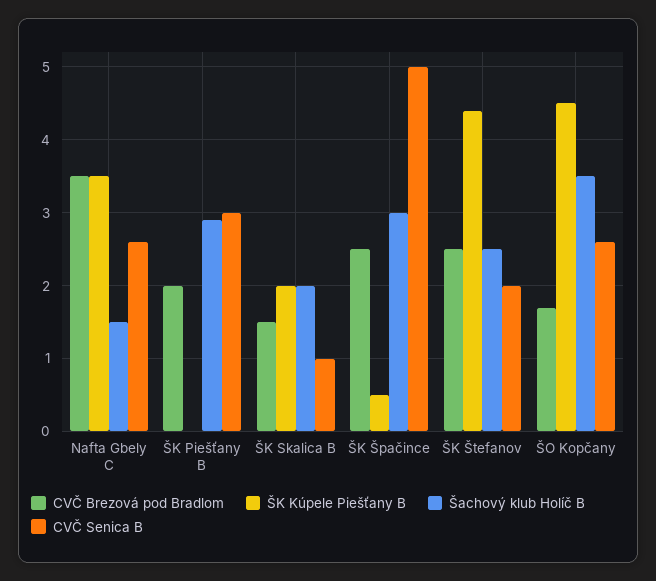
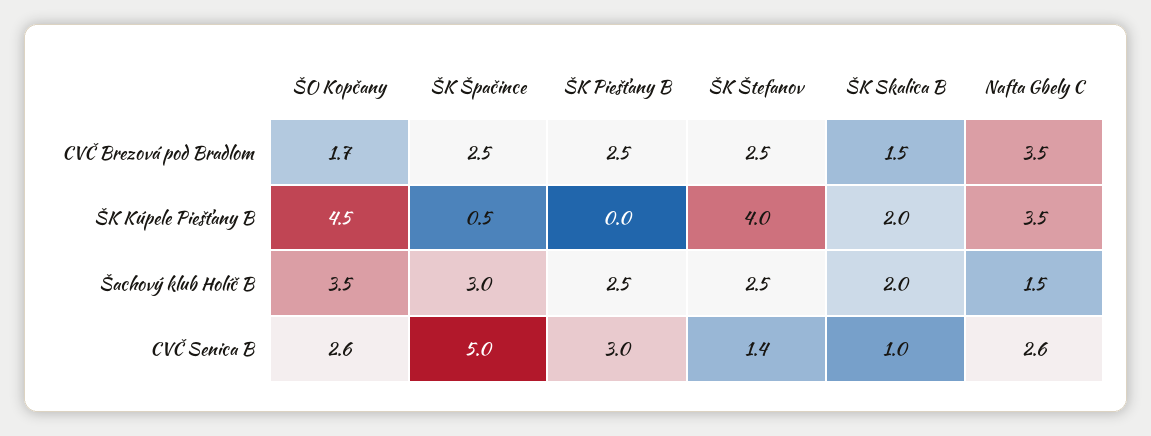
CVČ Brezová pod Bradlom, ŠK Piešťany B: 2 -> 2.5
Šachový klub Holíč B, ŠK Piešťany B: 2.9 -> 2.5
ŠK Kúpele Piešťany B, ŠK Štefanov: 4.4 -> 4
CVČ Senica B, ŠK Štefanov: 2 -> 1.4

